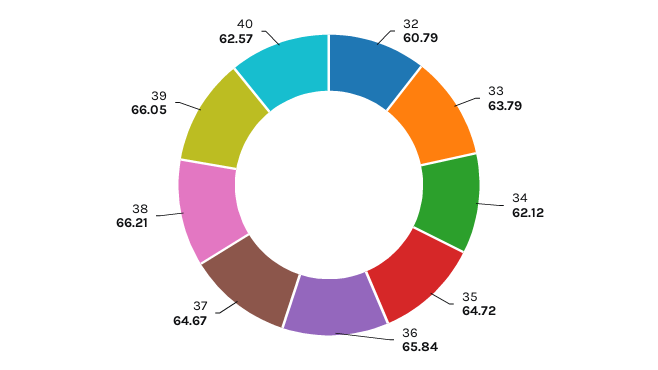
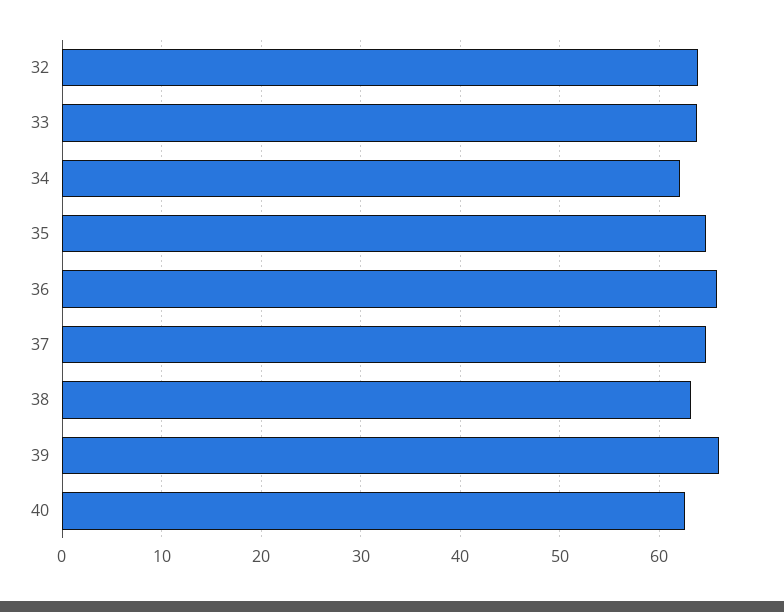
32: 60.79 -> 64
38: 66.21 -> 63

